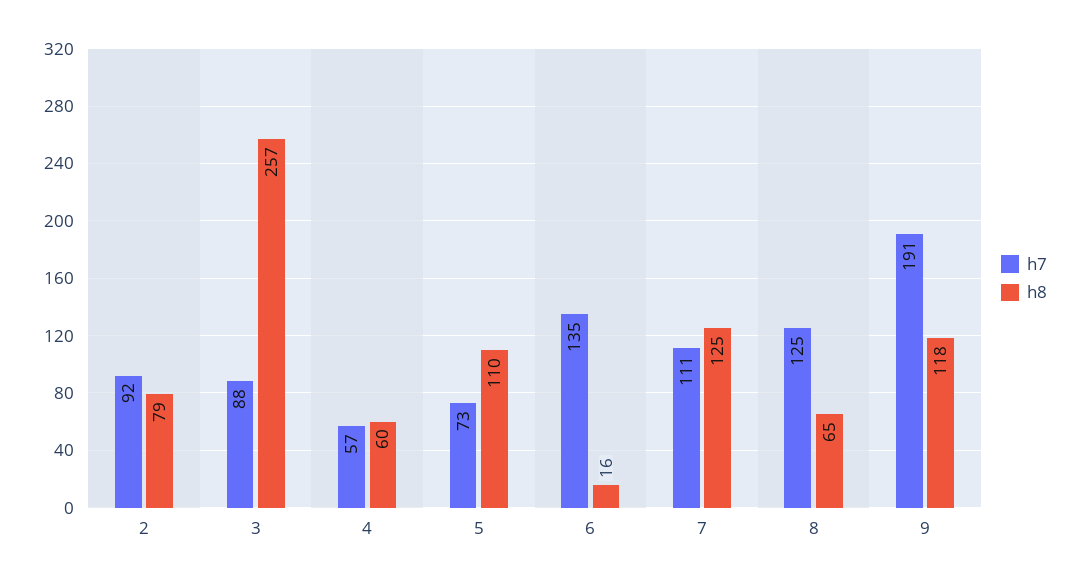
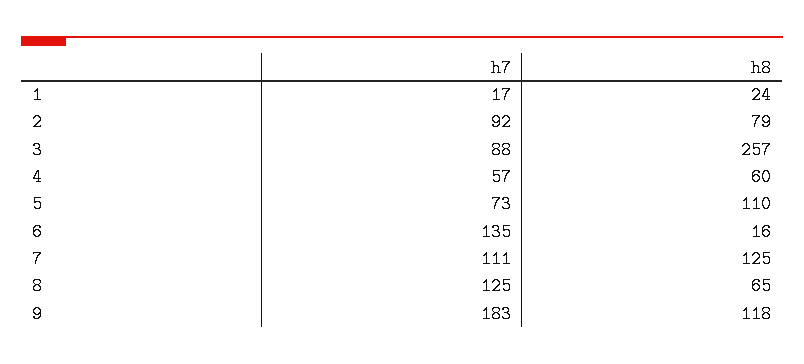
h7, 9: 191 -> 183
h7, 1: none -> 17
h8, 1: none -> 24

